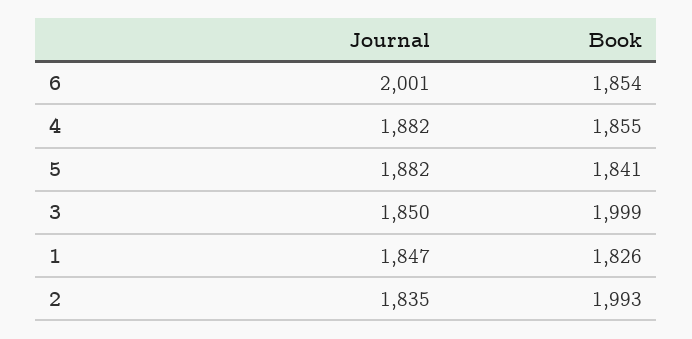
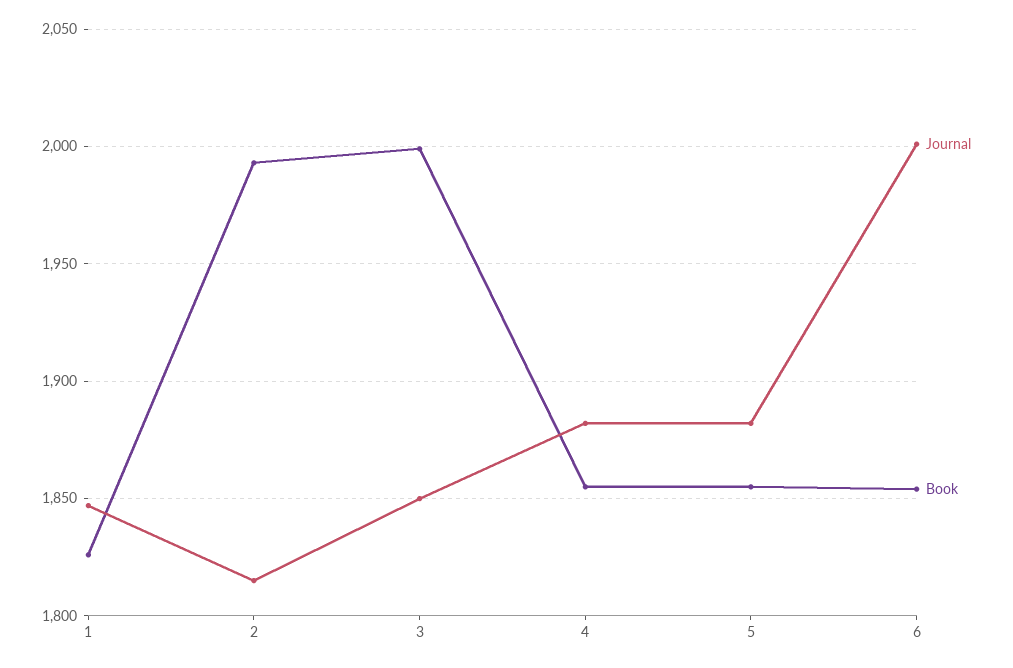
Book, 5: 1841 -> 1855
Journal, 2: 1835 -> 1815

